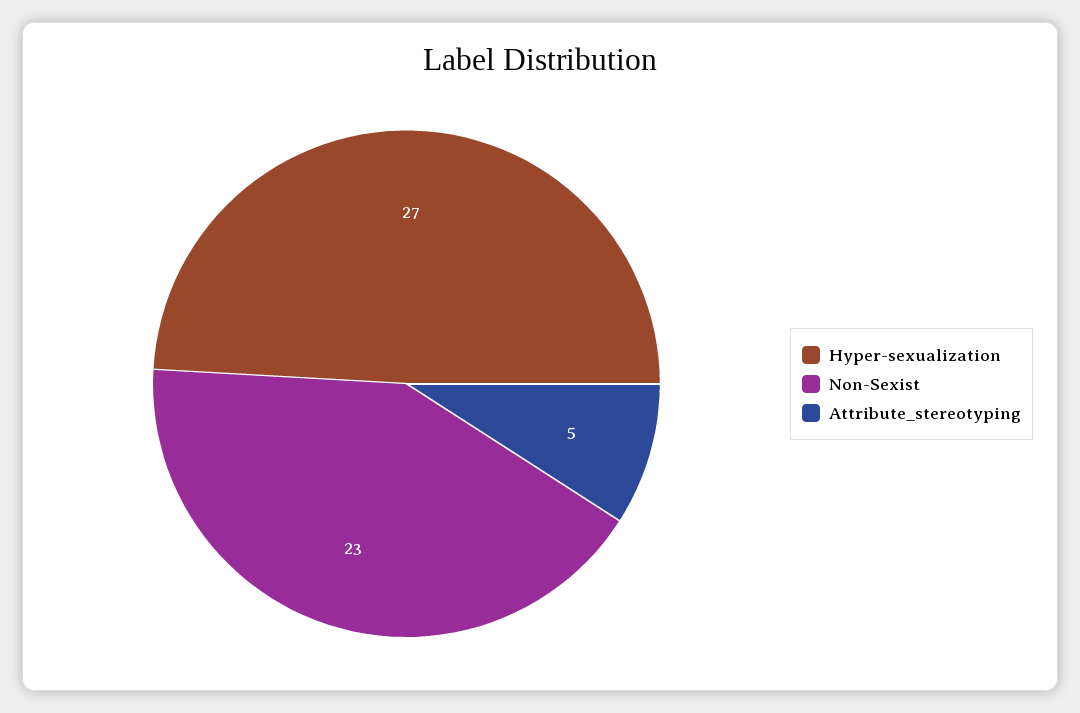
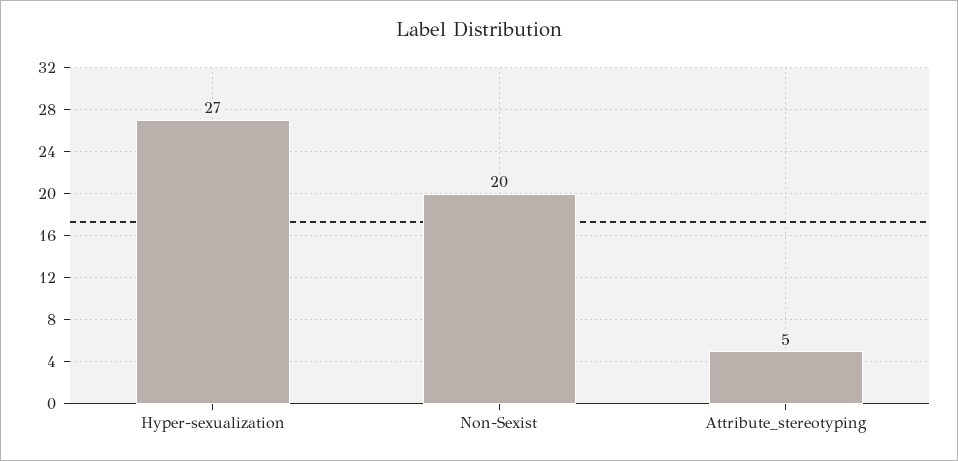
Non-Sexist: 23 -> 20

